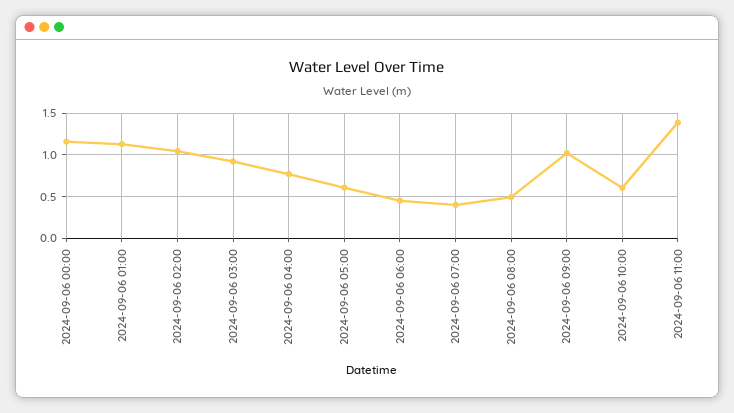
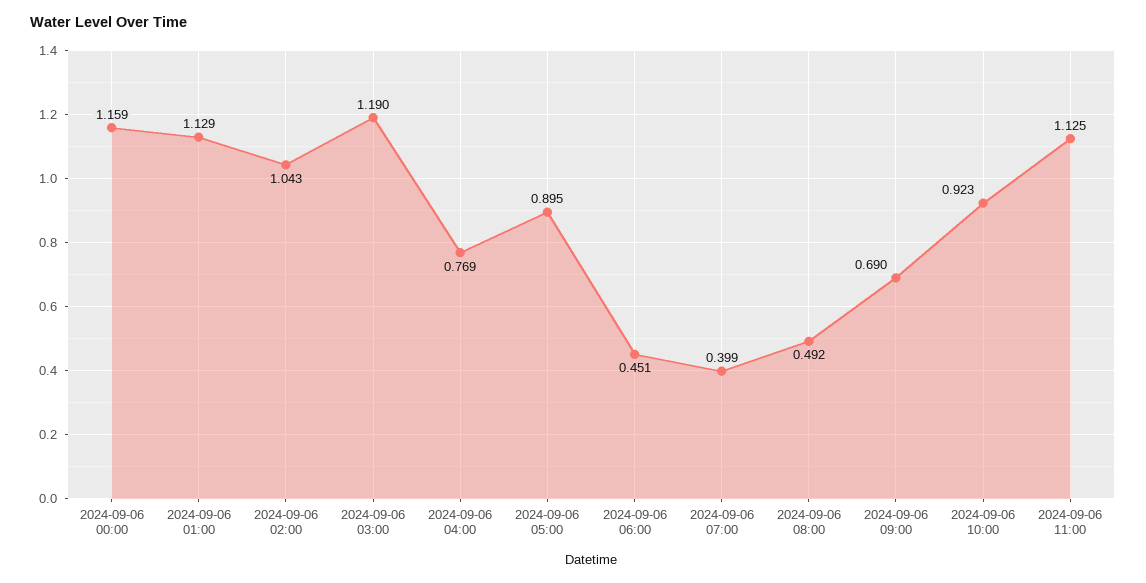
2024-09-06 03:00: 0.9 -> 1.19
2024-09-06 05:00: 0.6 -> 0.895
2024-09-06 09:00: 1 -> 0.69
2024-09-06 10:00: 0.6 -> 0.923
2024-09-06 11:00: 1.4 -> 1.125

